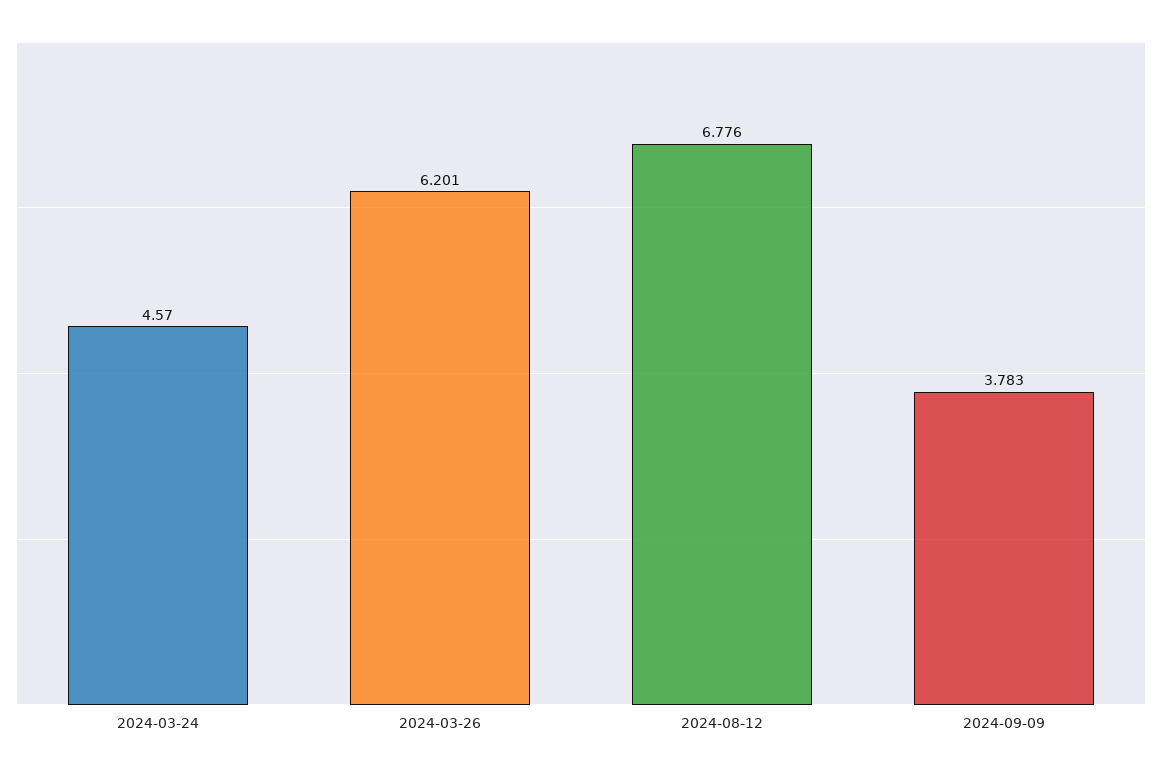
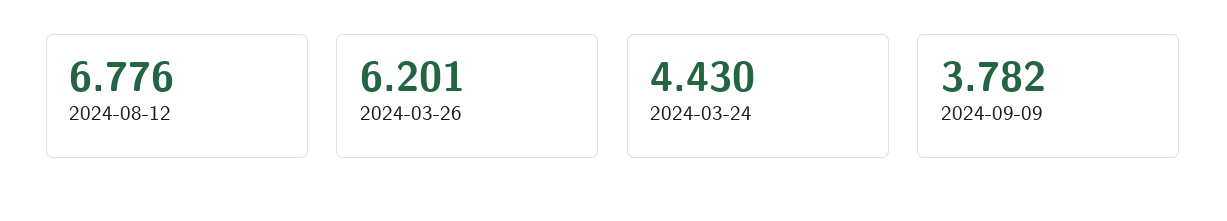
2024-03-24: 4.57 -> 4.43
2024-09-09: 3.783 -> 3.782

